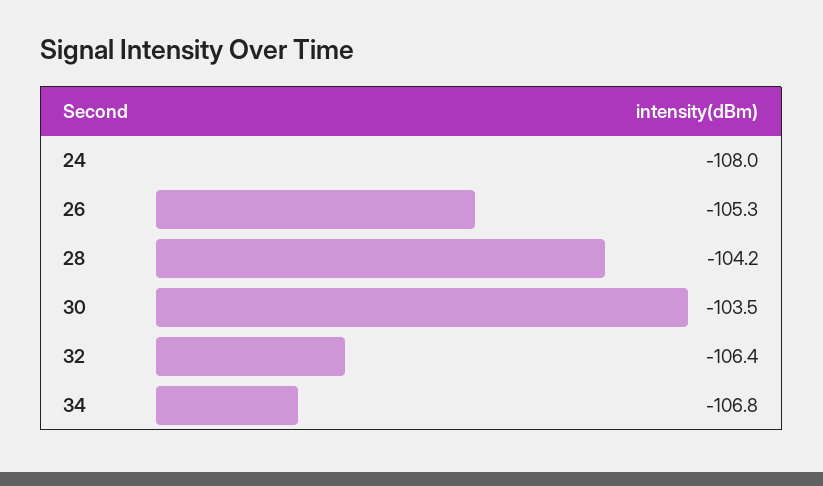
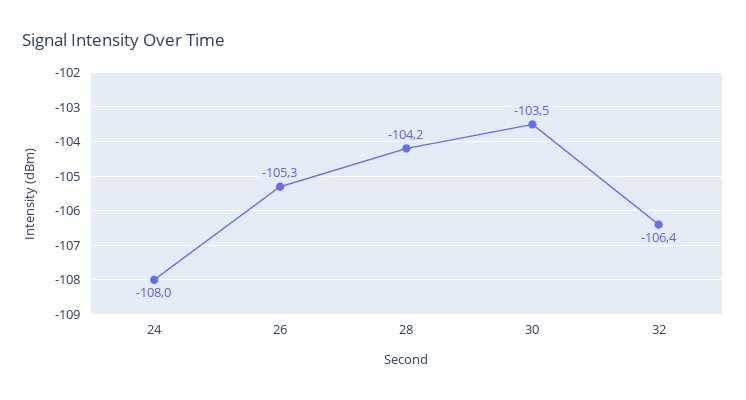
34: -106.8 -> none

